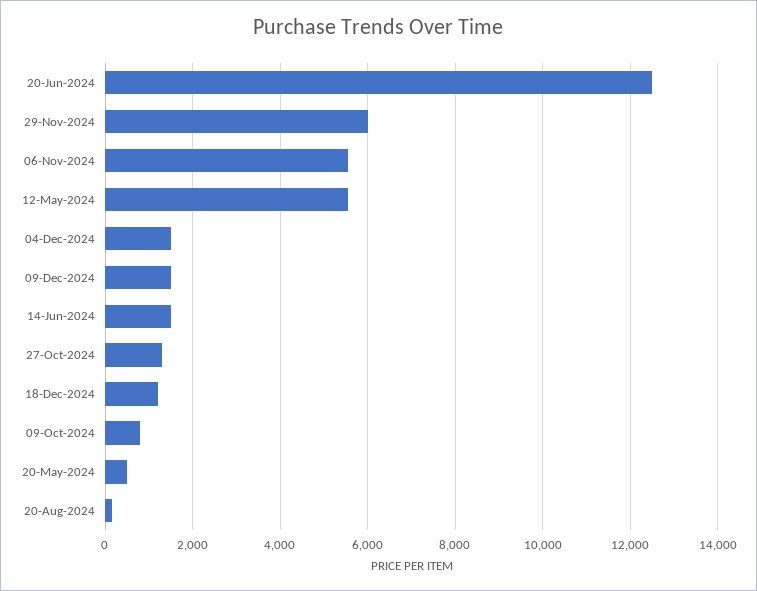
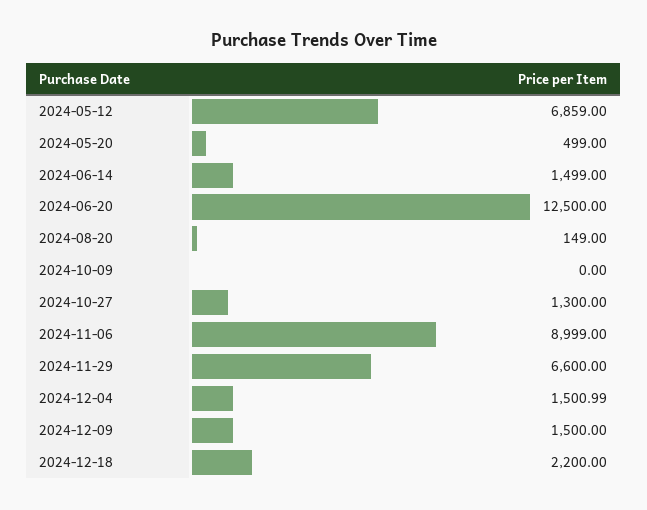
29-Nov-2024: 6000 -> 6600
06-Nov-2024: 5600 -> 8999
12-May-2024: 5600 -> 6859
18-Dec-2024: 1200 -> 2200
09-Oct-2024: 800 -> 0

